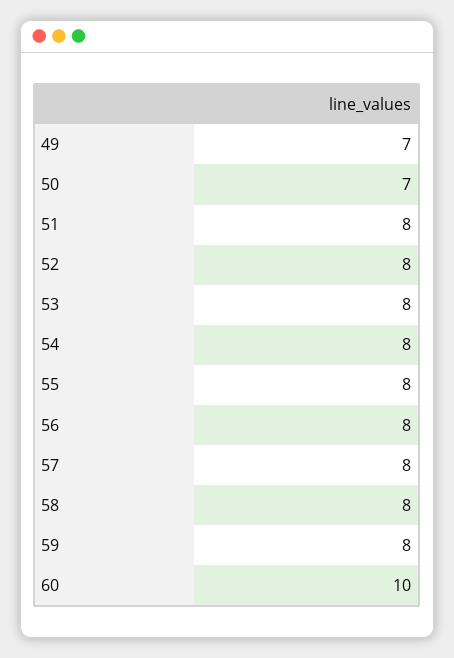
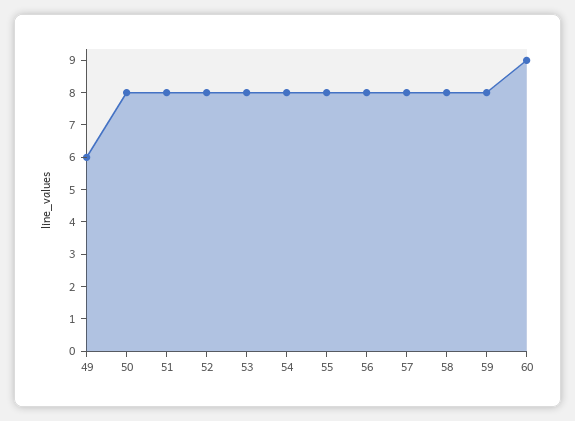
49: 7 -> 6
50: 7 -> 8
60: 10 -> 9

